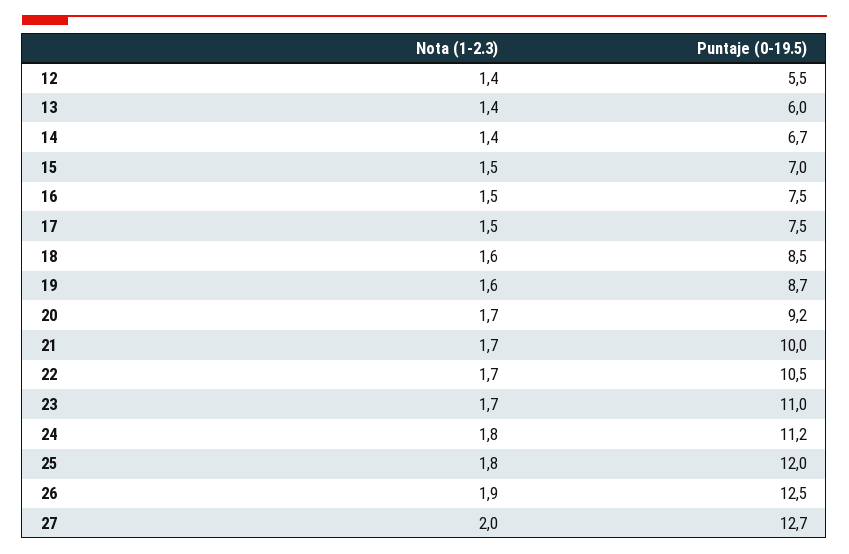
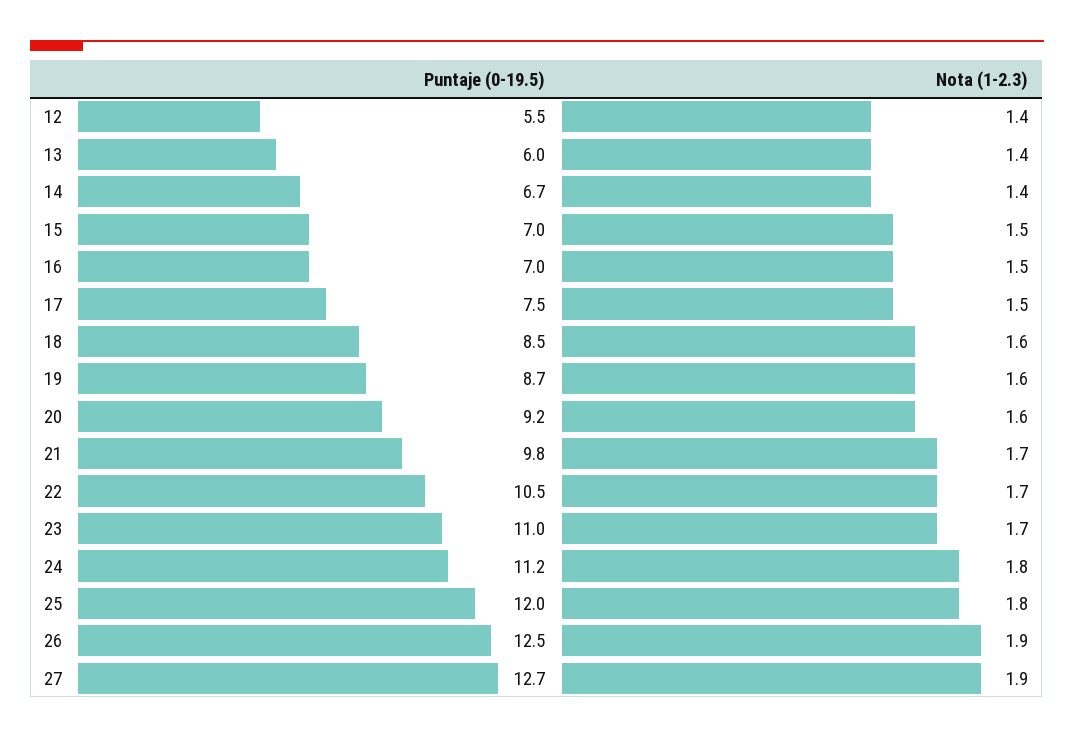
Puntaje (0-19.5), 16: 7.5 -> 7
Nota (1-2.3), 20: 1.7 -> 1.6
Puntaje (0-19.5), 21: 10 -> 9.8
Nota (1-2.3), 27: 2 -> 1.9

